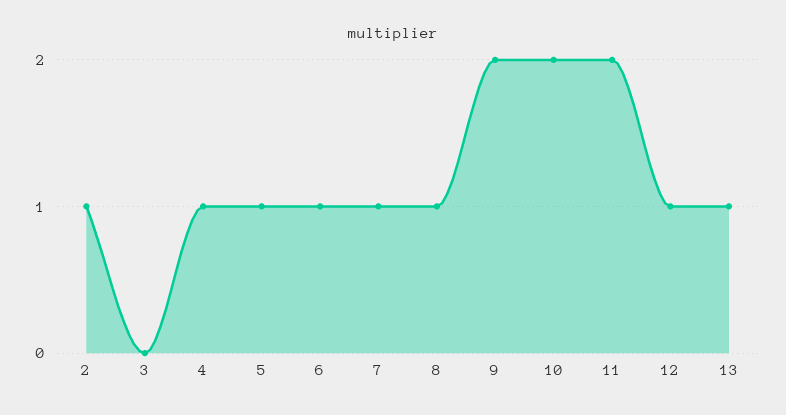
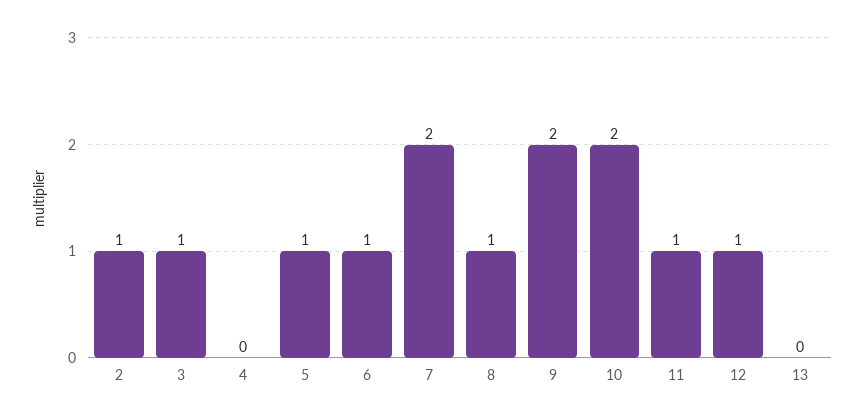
3: 0 -> 1
4: 1 -> 0
7: 1 -> 2
11: 2 -> 1
13: 1 -> 0

